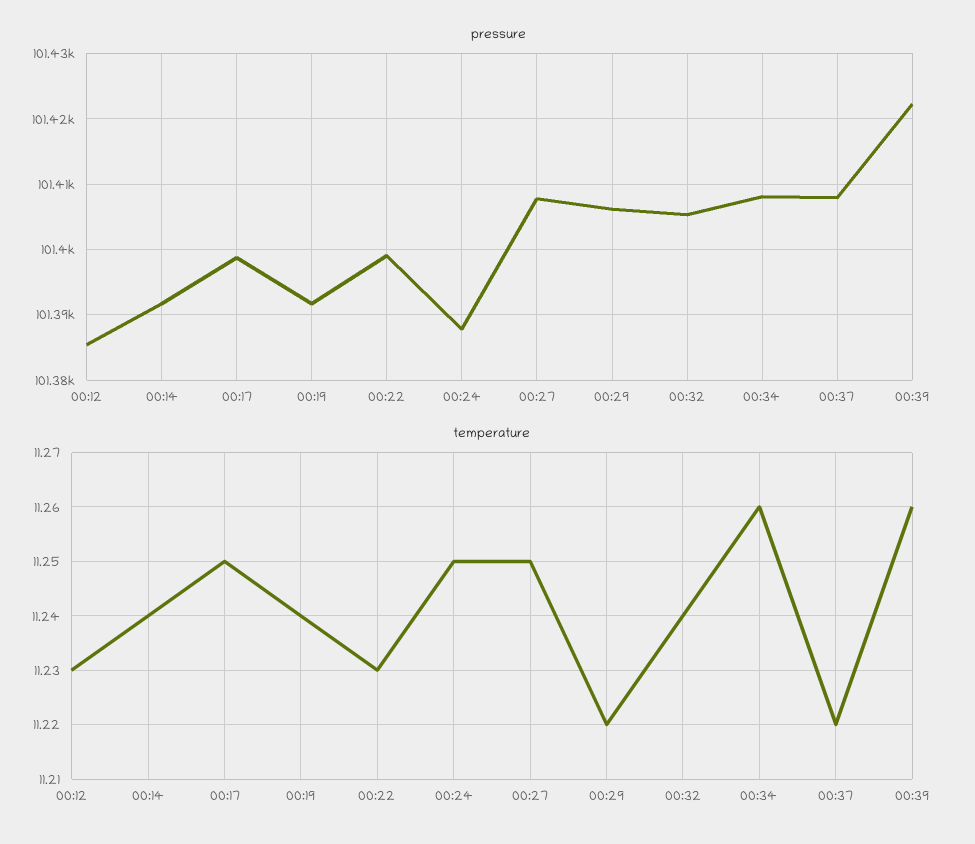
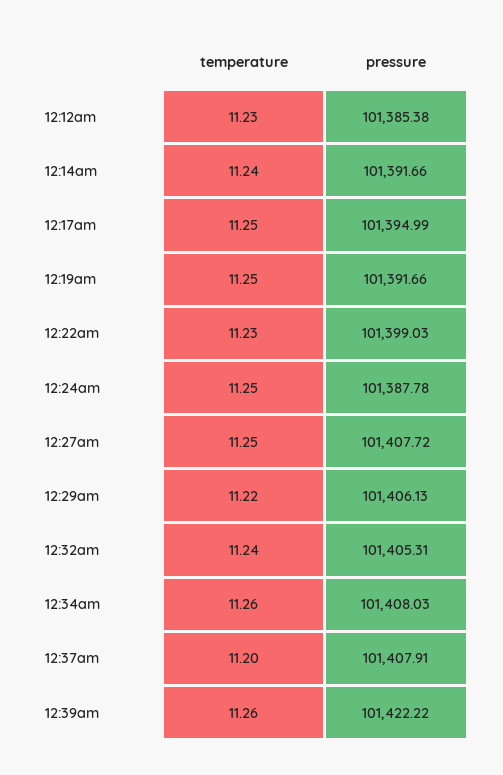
pressure, 00:17: 101399 -> 101394.99
temperature, 00:19: 11.24 -> 11.25
temperature, 00:37: 11.22 -> 11.2

